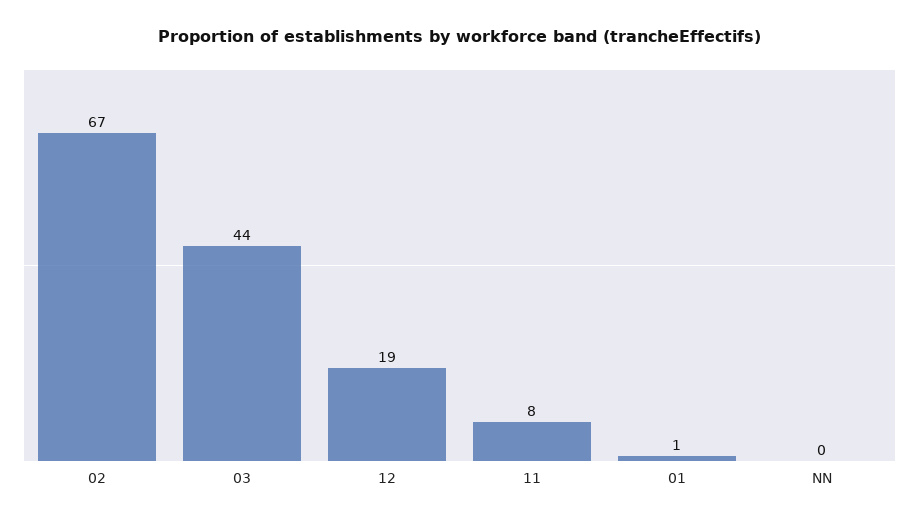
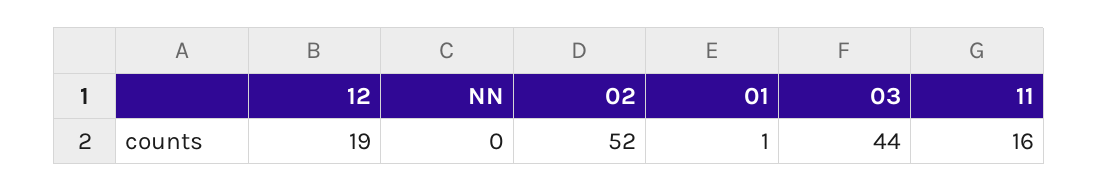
02: 67 -> 52
11: 8 -> 16

